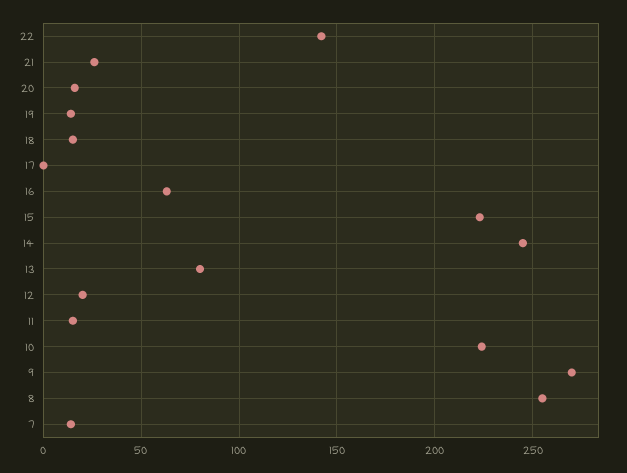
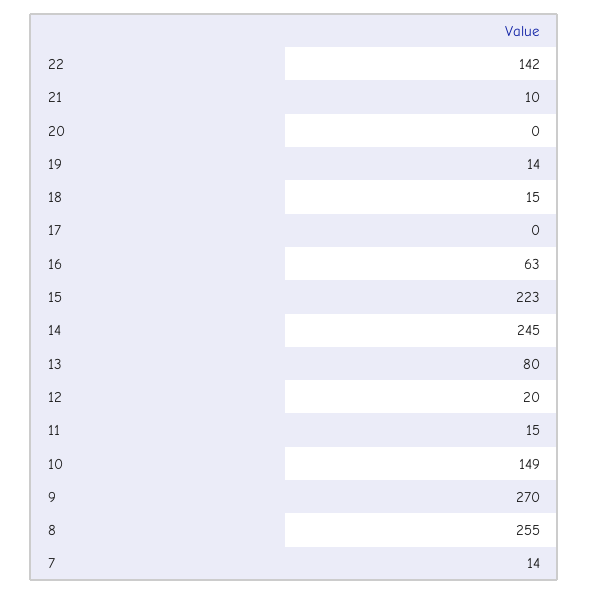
21: 25 -> 10
20: 15 -> 0
10: 225 -> 149

